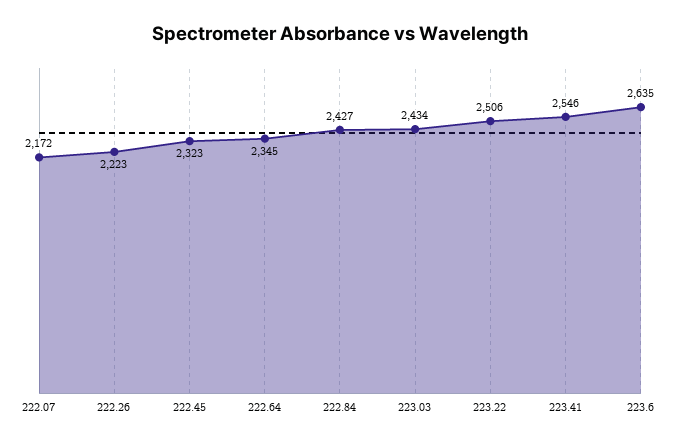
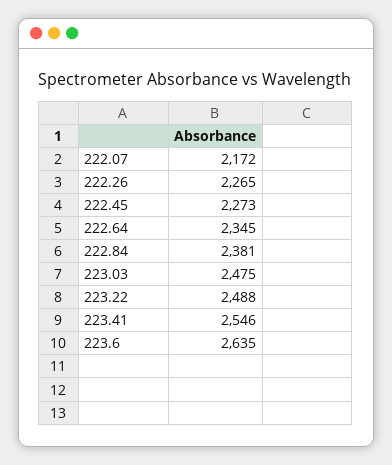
222.26: 2223 -> 2265
222.45: 2323 -> 2273
222.84: 2427 -> 2381
223.03: 2434 -> 2475
223.22: 2506 -> 2488

